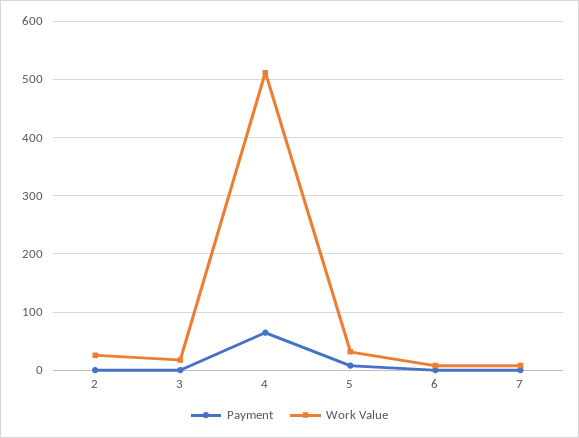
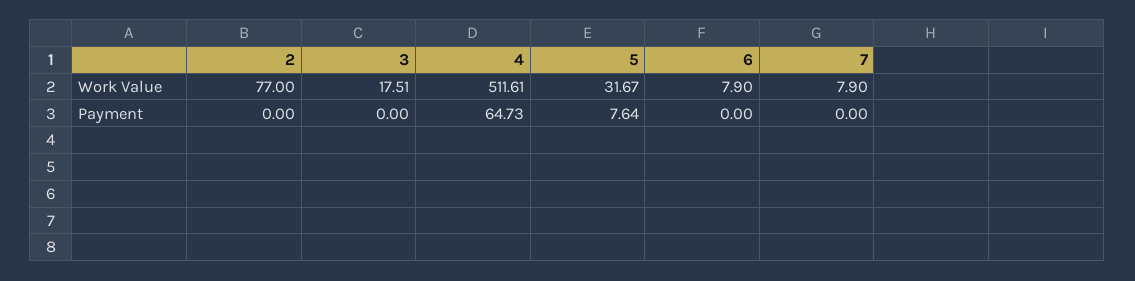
Work Value, 2: 20 -> 77

